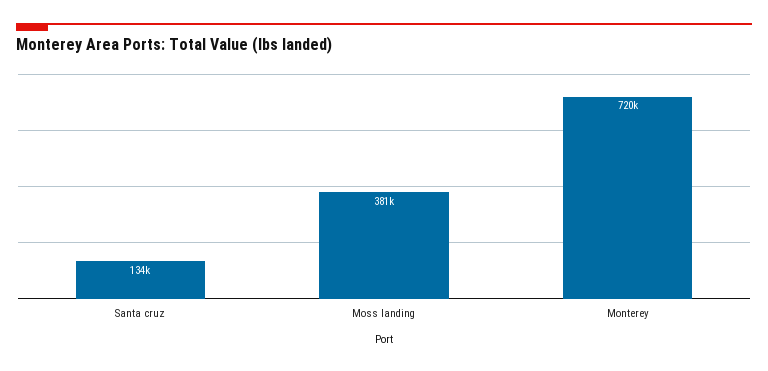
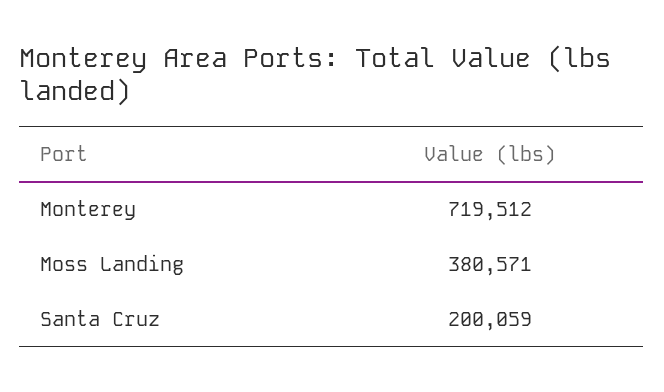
Santa cruz: 134000 -> 200059

